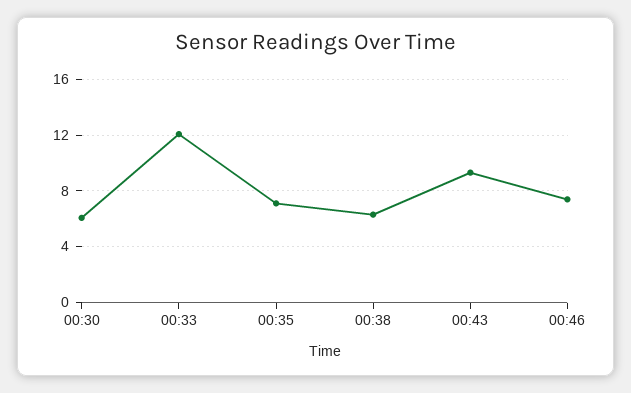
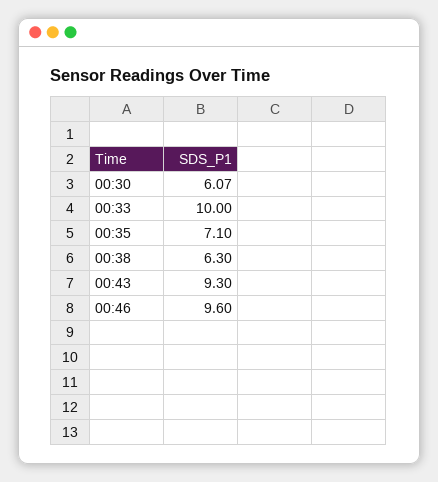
00:33: 12 -> 10
00:46: 7.5 -> 9.6

